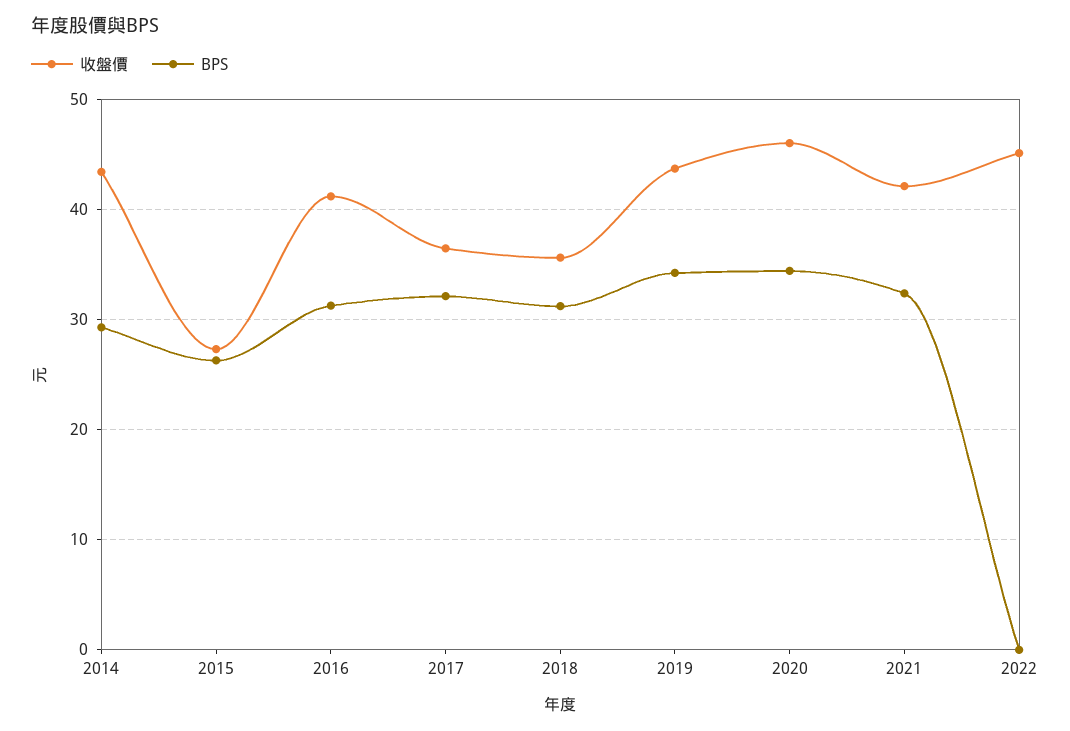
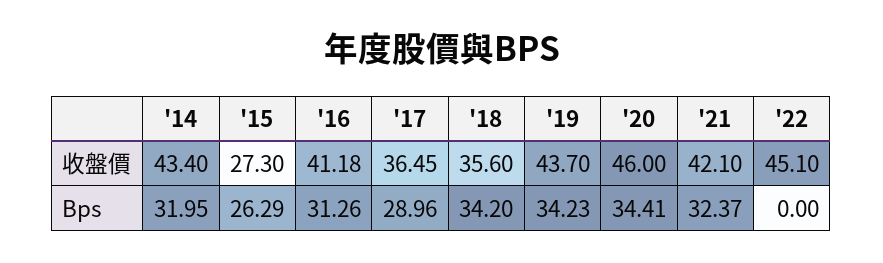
BPS, 2014: 29 -> 31.95
BPS, 2017: 32 -> 28.96
BPS, 2018: 31 -> 34.2

